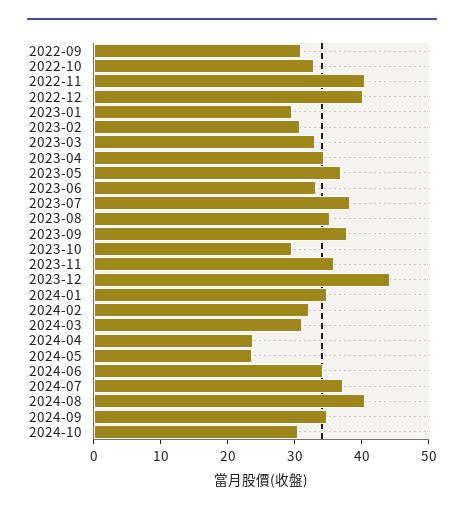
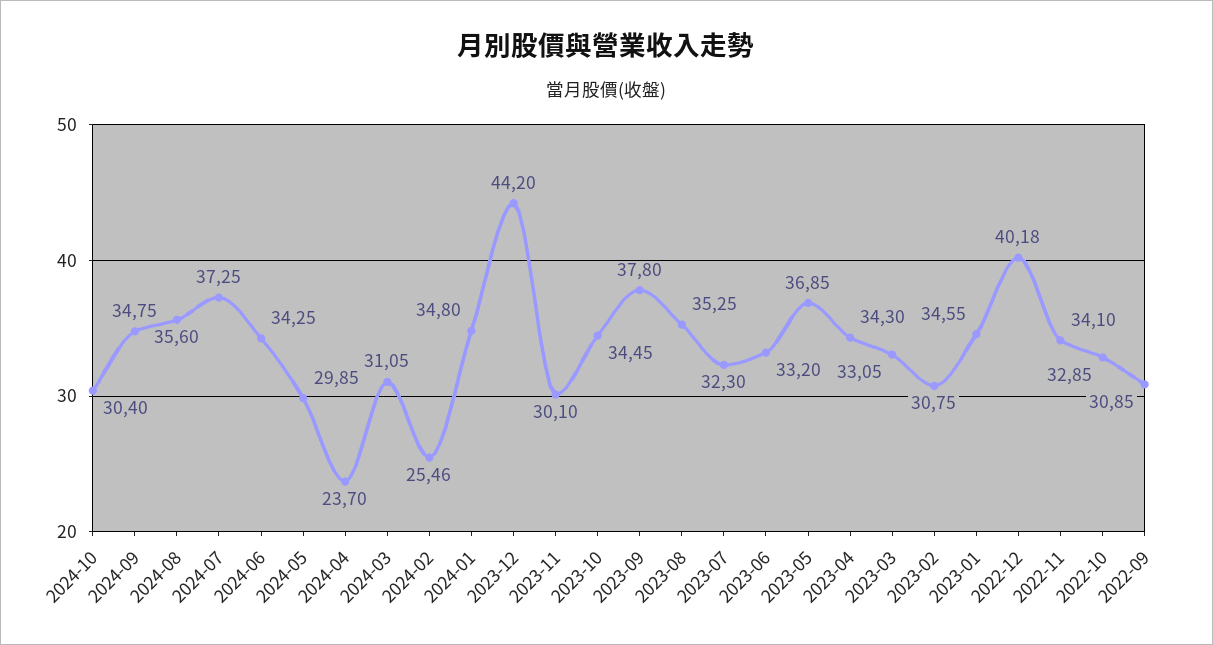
2022-11: 40 -> 34.1
2023-01: 30 -> 34.55
2023-07: 38 -> 32.3
2023-10: 30 -> 34.45
2023-11: 36 -> 30.1
2024-02: 32 -> 25.46
2024-05: 24 -> 29.85
2024-08: 40 -> 35.6

